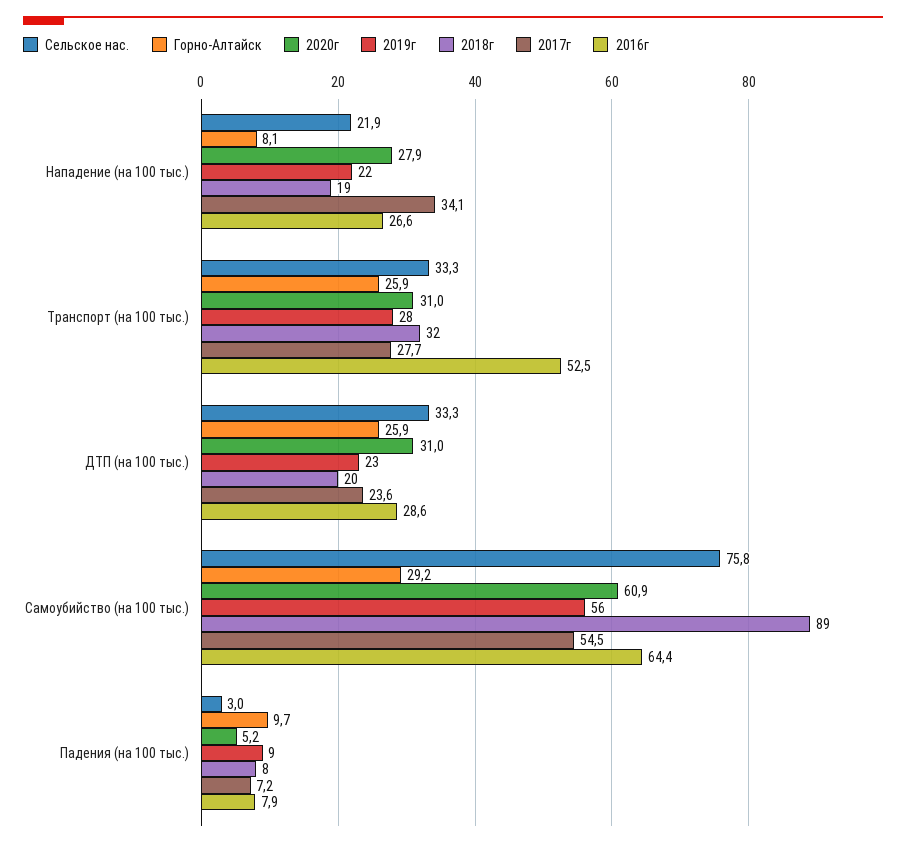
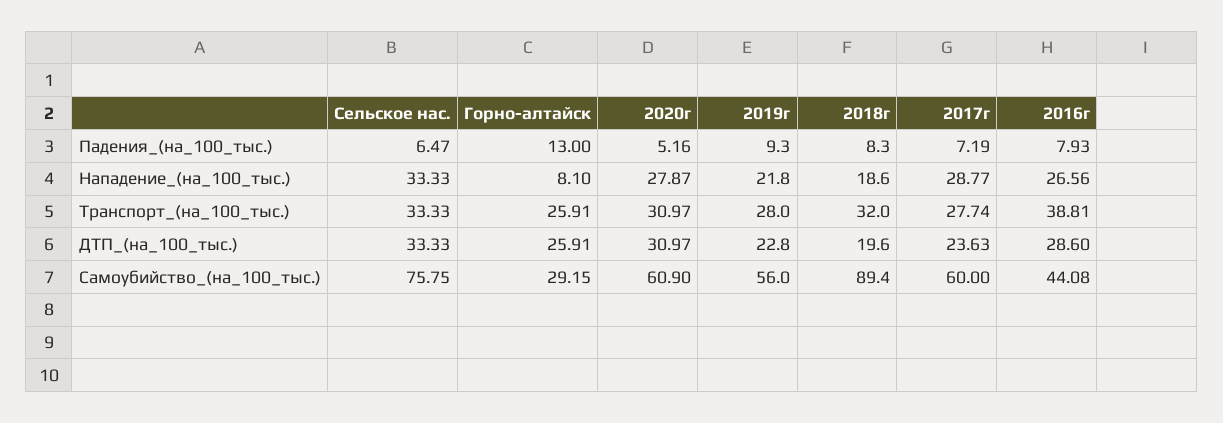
Сельское нас., Нападение (на 100 тыс.): 21.9 -> 33.33
2017г, Нападение (на 100 тыс.): 34.1 -> 28.77
2016г, Транспорт (на 100 тыс.): 52.5 -> 38.81
2017г, Самоубийство (на 100 тыс.): 54.5 -> 60
2016г, Самоубийство (на 100 тыс.): 64.4 -> 44.08
Сельское нас., Падения (на 100 тыс.): 3 -> 6.47
Горно-Алтайск, Падения (на 100 тыс.): 9.7 -> 13

